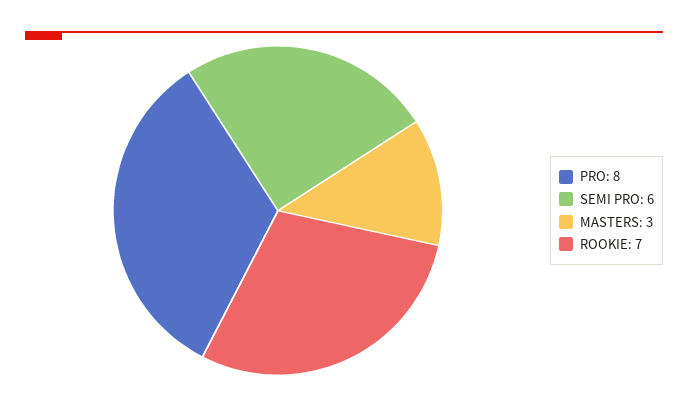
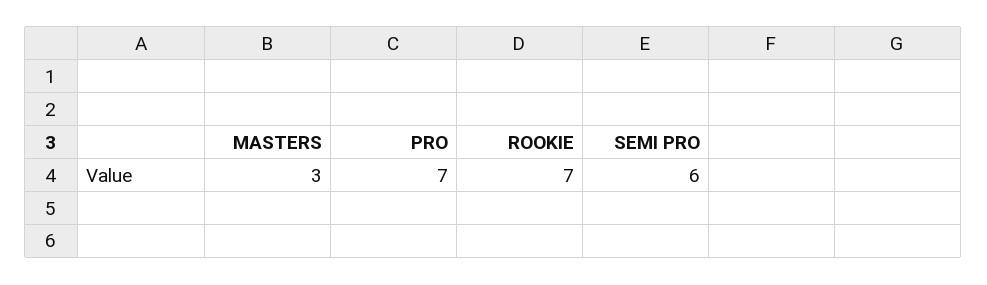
PRO: 8 -> 7

